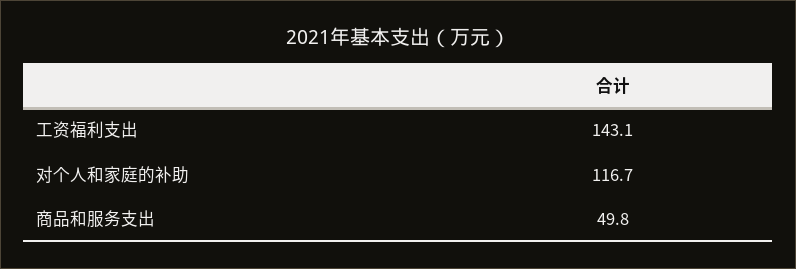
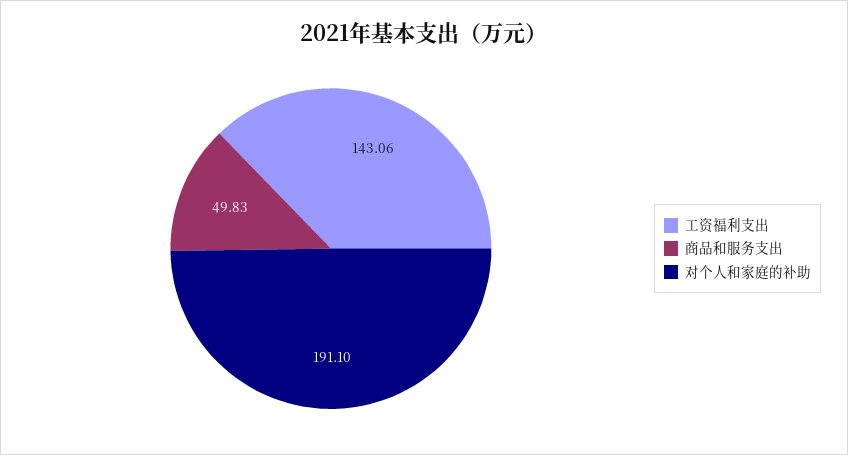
对个人和家庭的补助: 116.7 -> 191.1

